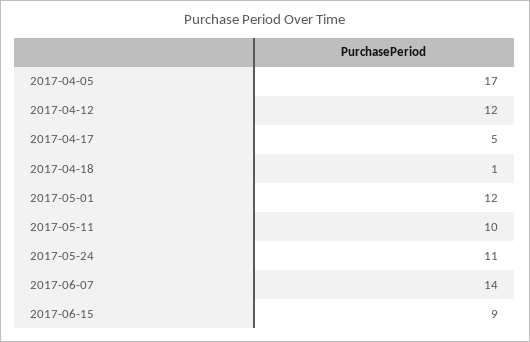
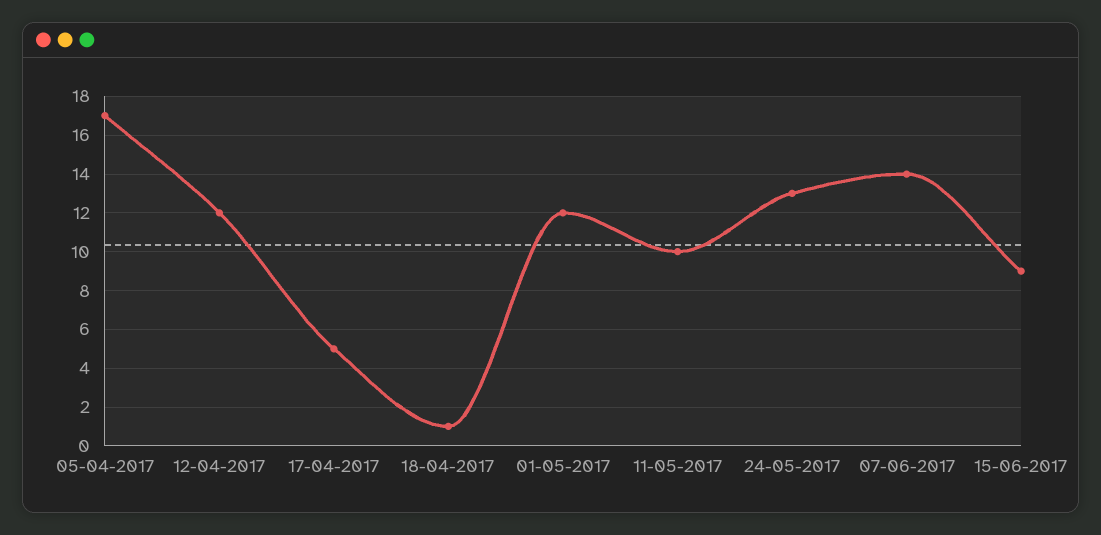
2017-05-24: 11 -> 13

